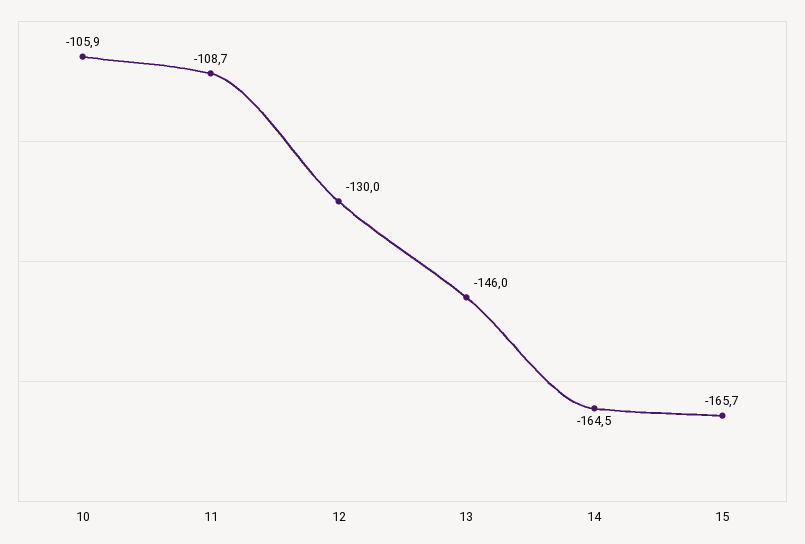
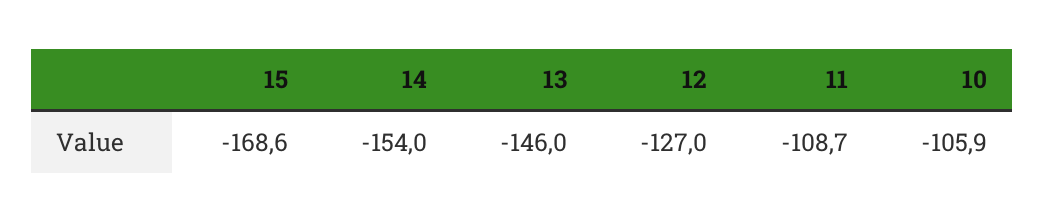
12: -130 -> -127
14: -164.5 -> -154
15: -165.7 -> -168.6

